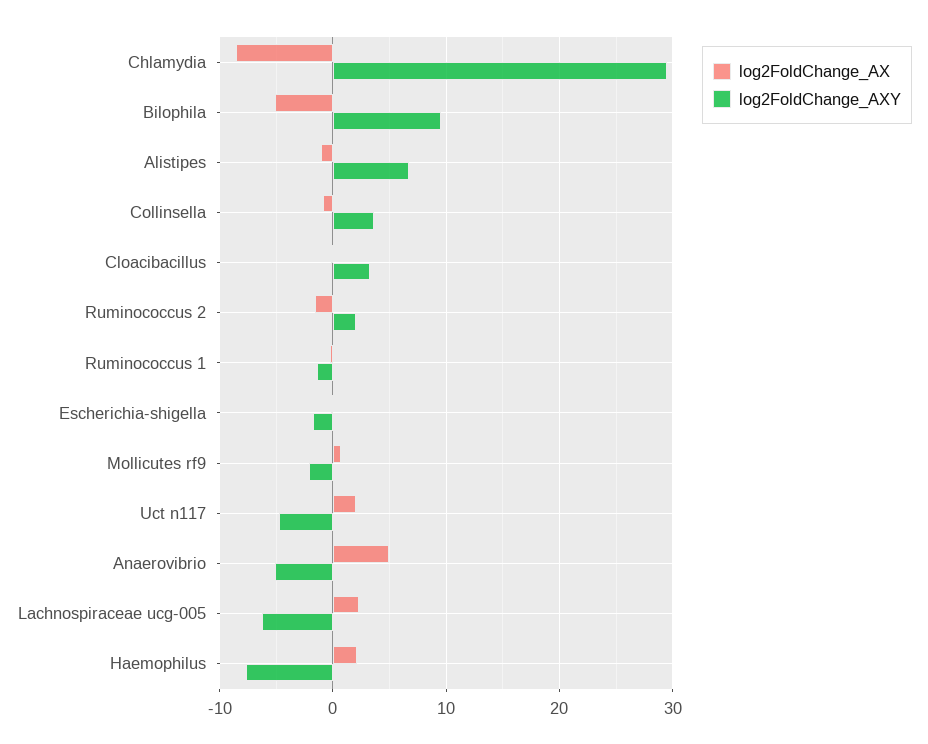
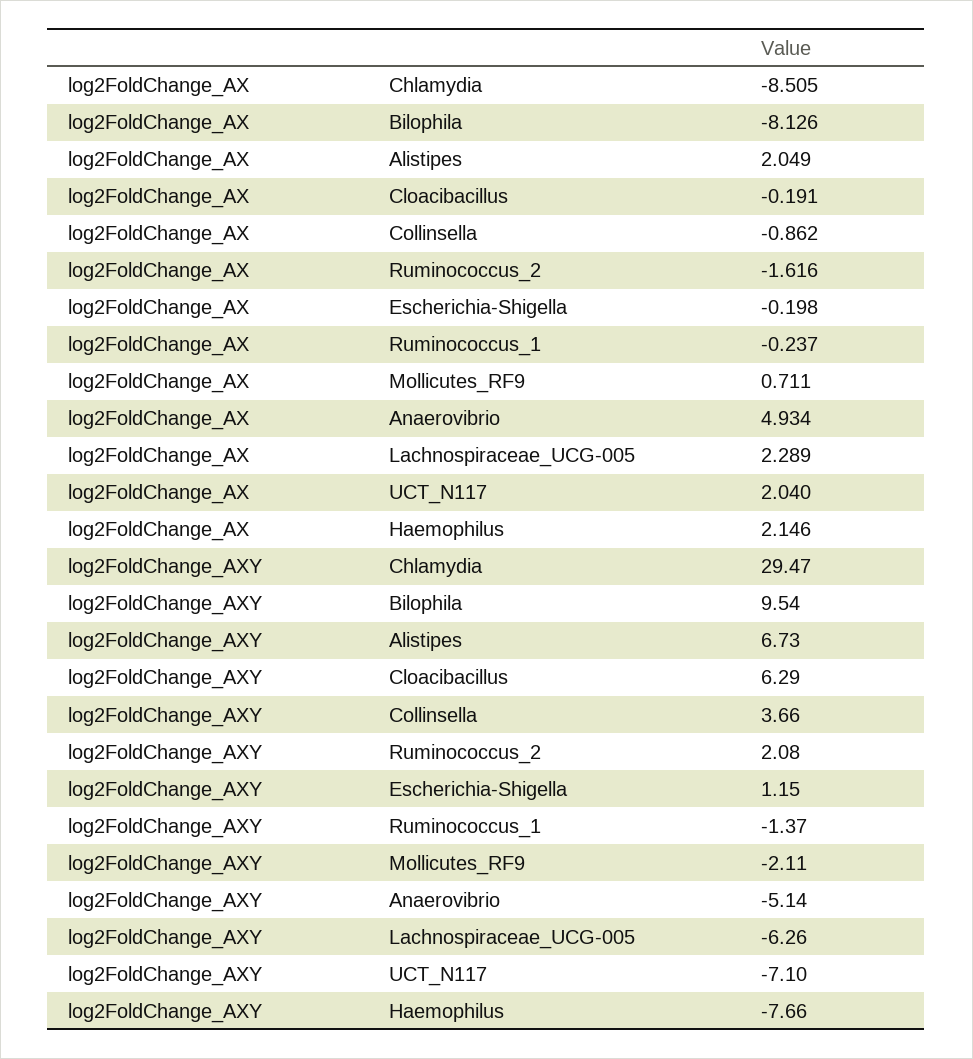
log2FoldChange_AX, Bilophila: -5 -> -8.126
log2FoldChange_AX, Alistipes: -1 -> 2.049
log2FoldChange_AXY, Cloacibacillus: 3 -> 6.29
log2FoldChange_AXY, Escherichia-shigella: -2 -> 1.15
log2FoldChange_AXY, Uct n117: -5 -> -7.1

